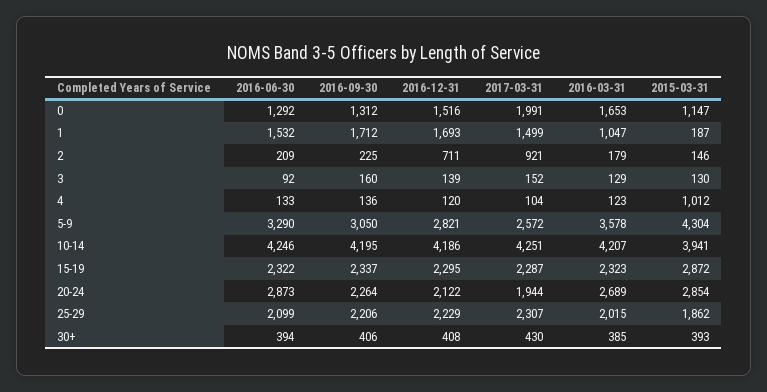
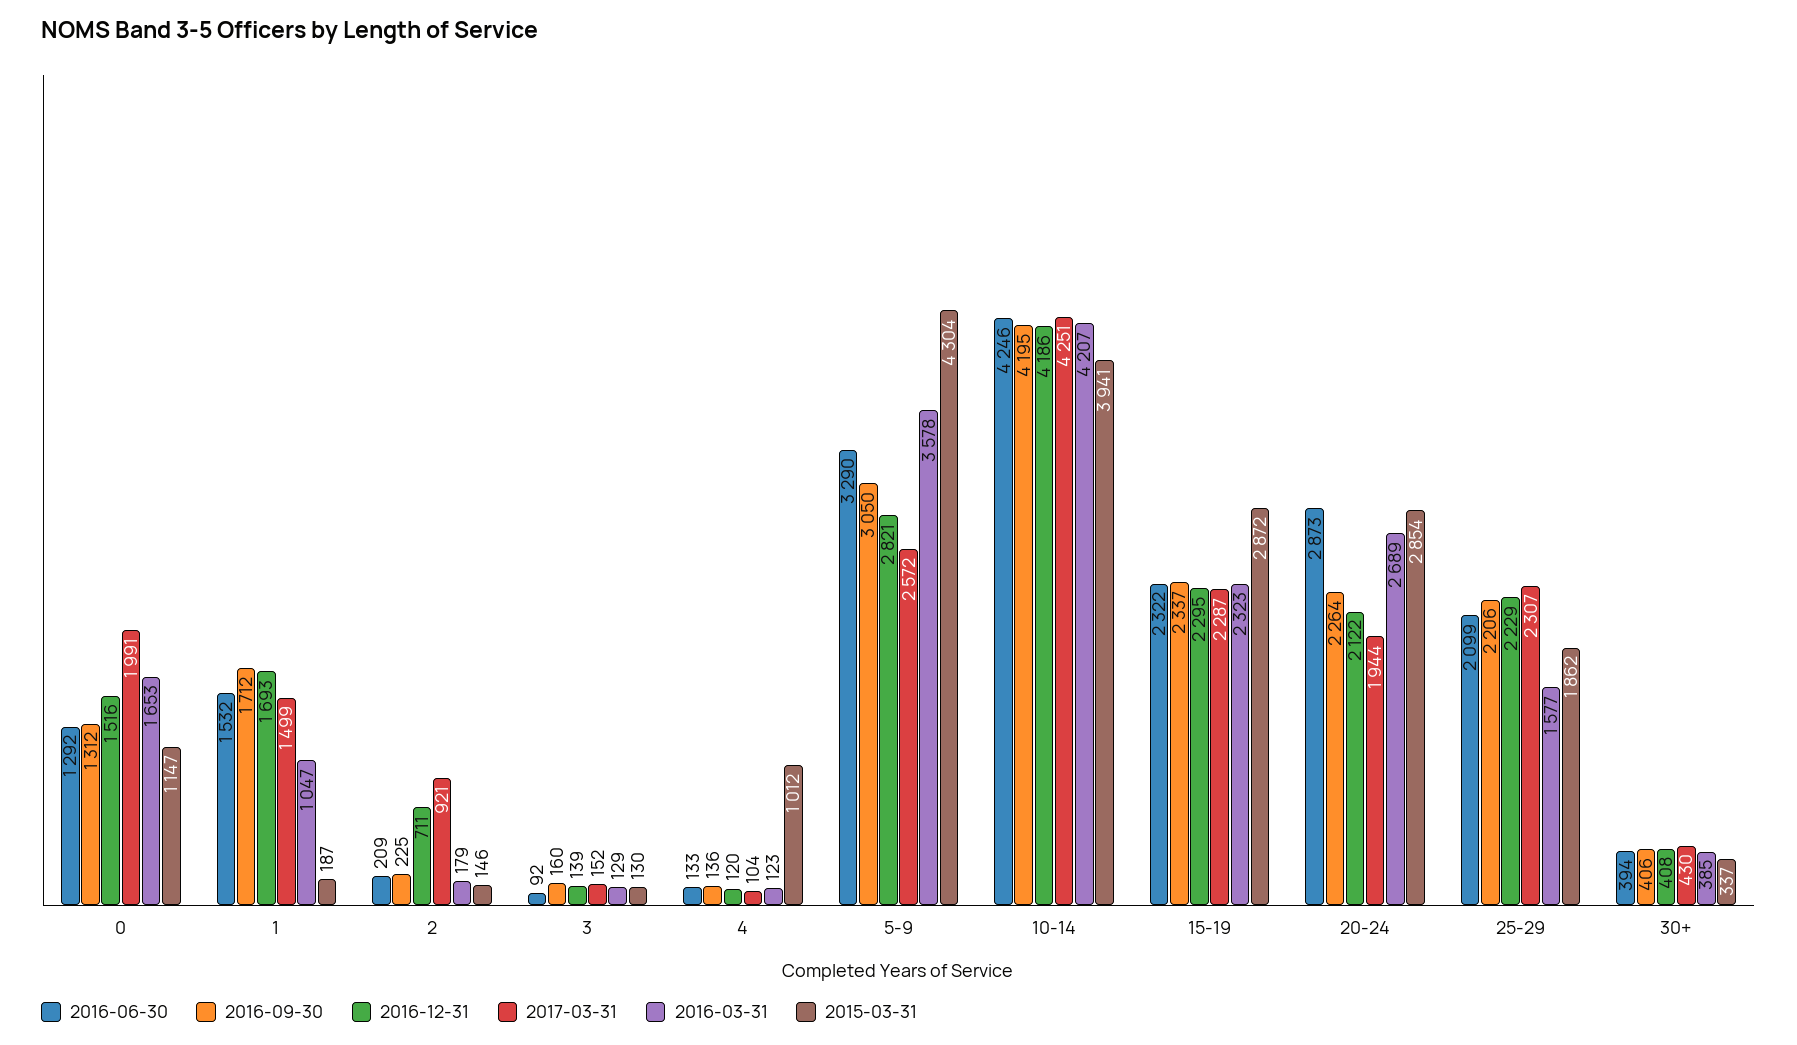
2016-03-31, 25-29: 2015 -> 1577
2015-03-31, 30+: 393 -> 337

